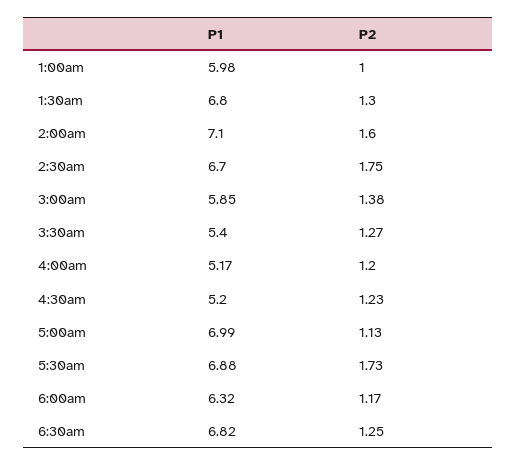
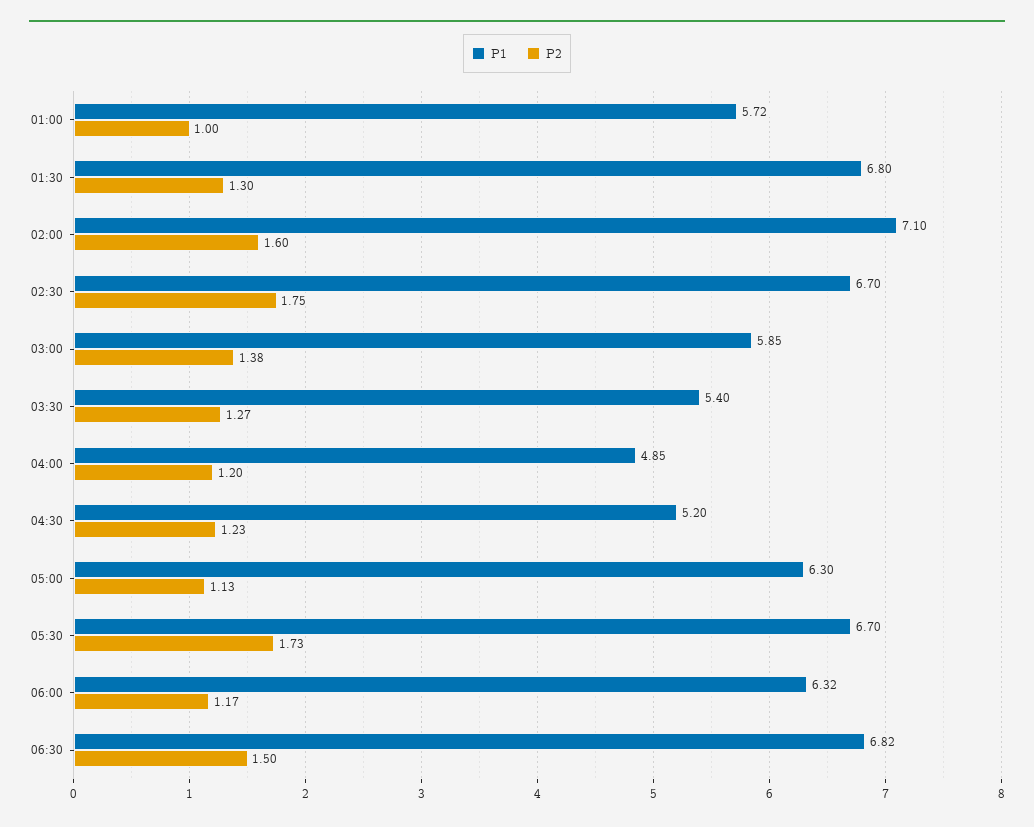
P1, 1:00am: 5.98 -> 5.72
P1, 4:00am: 5.17 -> 4.85
P1, 5:00am: 6.99 -> 6.3
P1, 5:30am: 6.88 -> 6.7
P2, 6:30am: 1.25 -> 1.5

